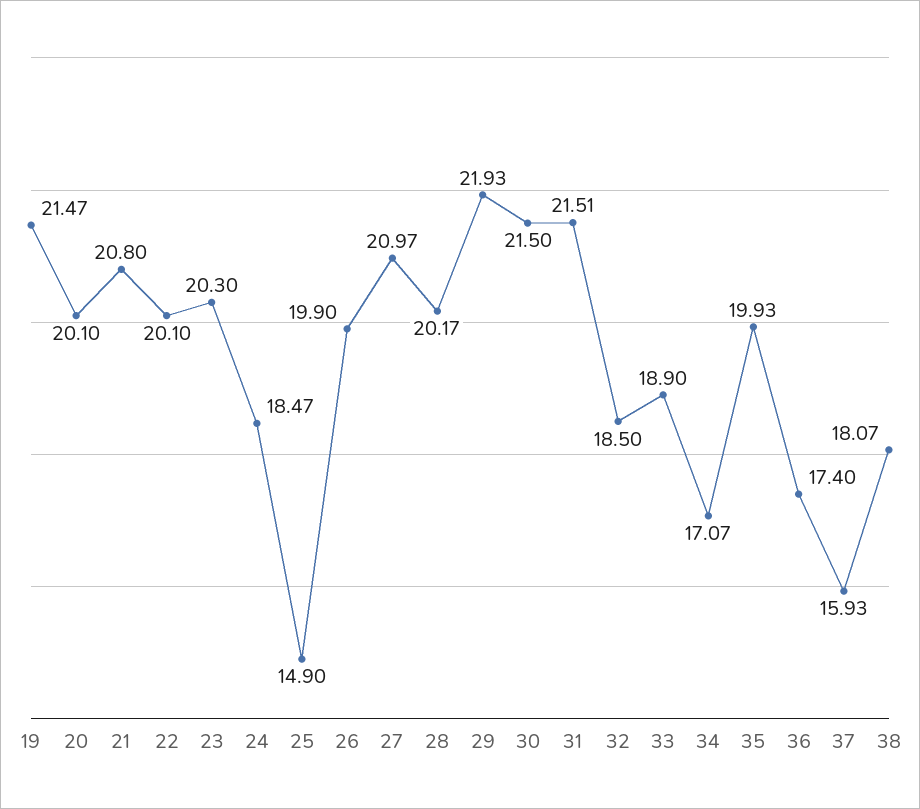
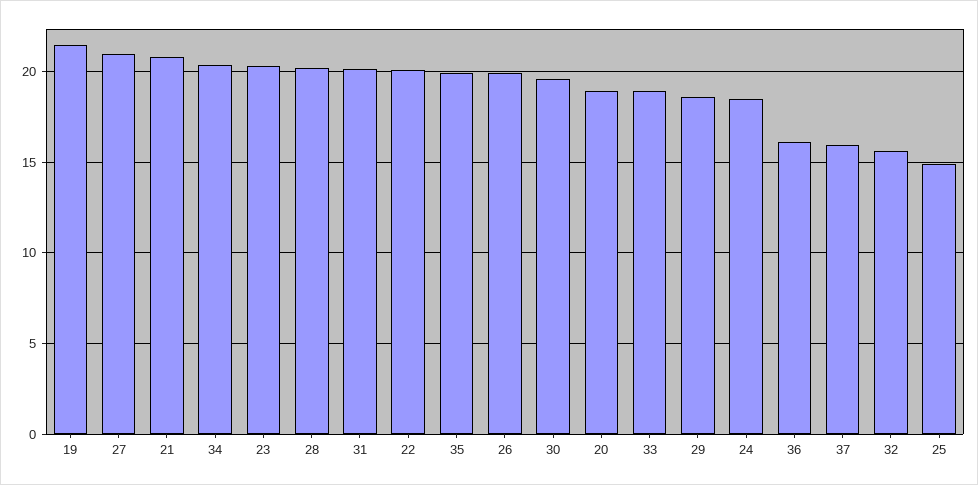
20: 20.1 -> 19
29: 21.93 -> 18.5
30: 21.5 -> 19.5
31: 21.51 -> 20
32: 18.5 -> 15.5
34: 17.07 -> 20.5
36: 17.4 -> 16
38: 18.07 -> none

